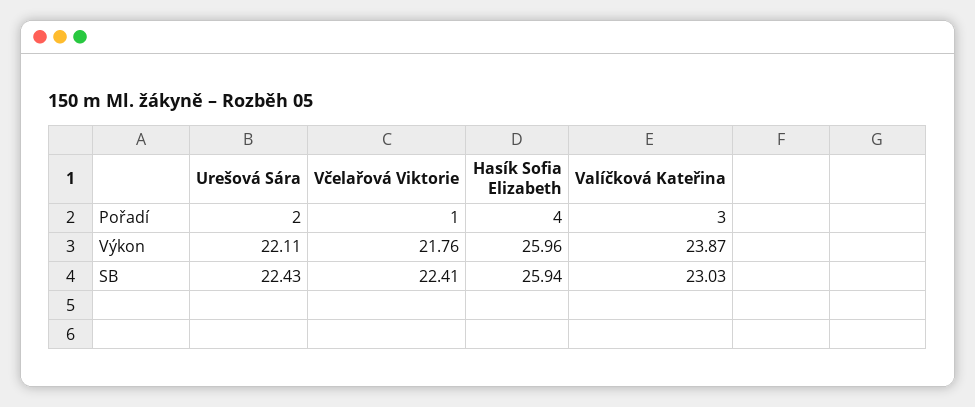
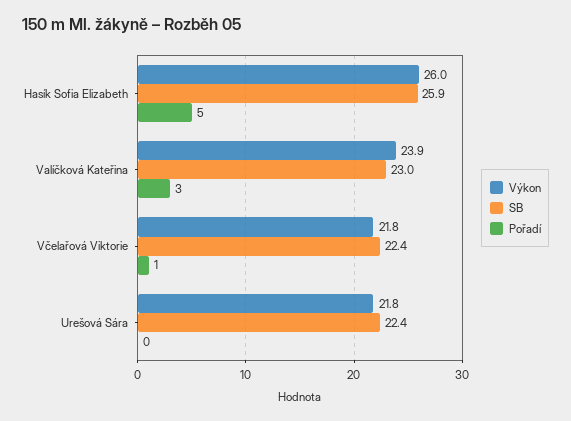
Pořadí, Urešová Sára: 2 -> 0
Pořadí, Hasík Sofia Elizabeth: 4 -> 5
Výkon, Urešová Sára: 22.11 -> 21.8

